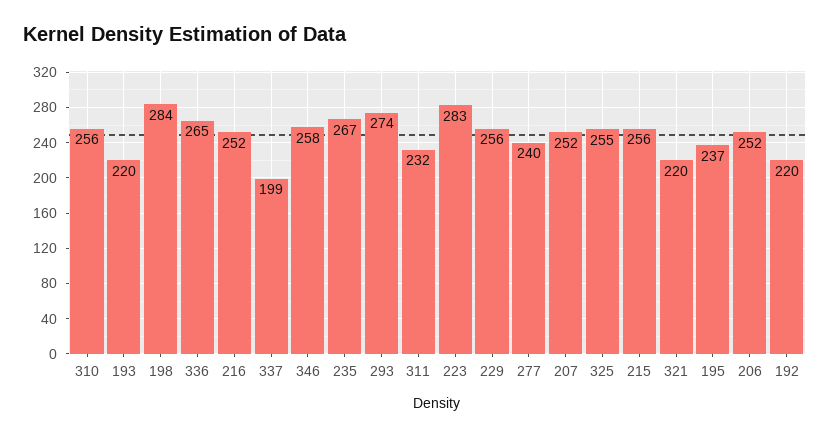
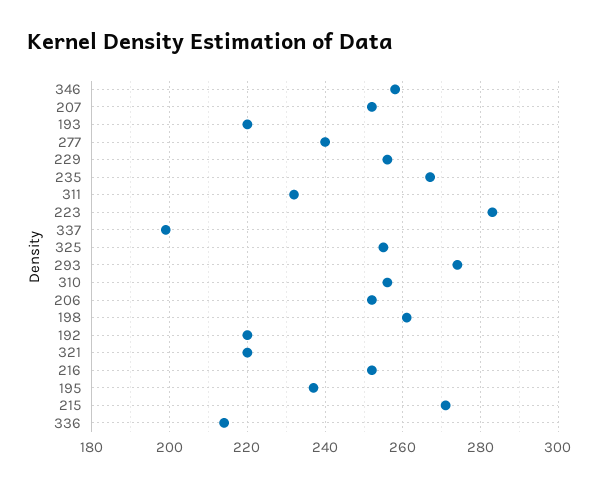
198: 284 -> 260
336: 265 -> 215
215: 256 -> 270

